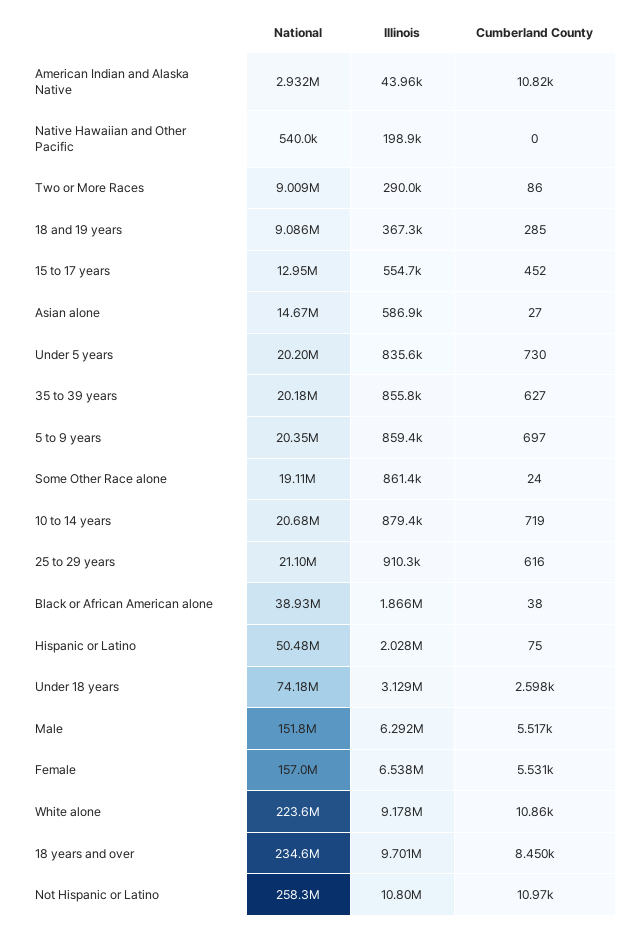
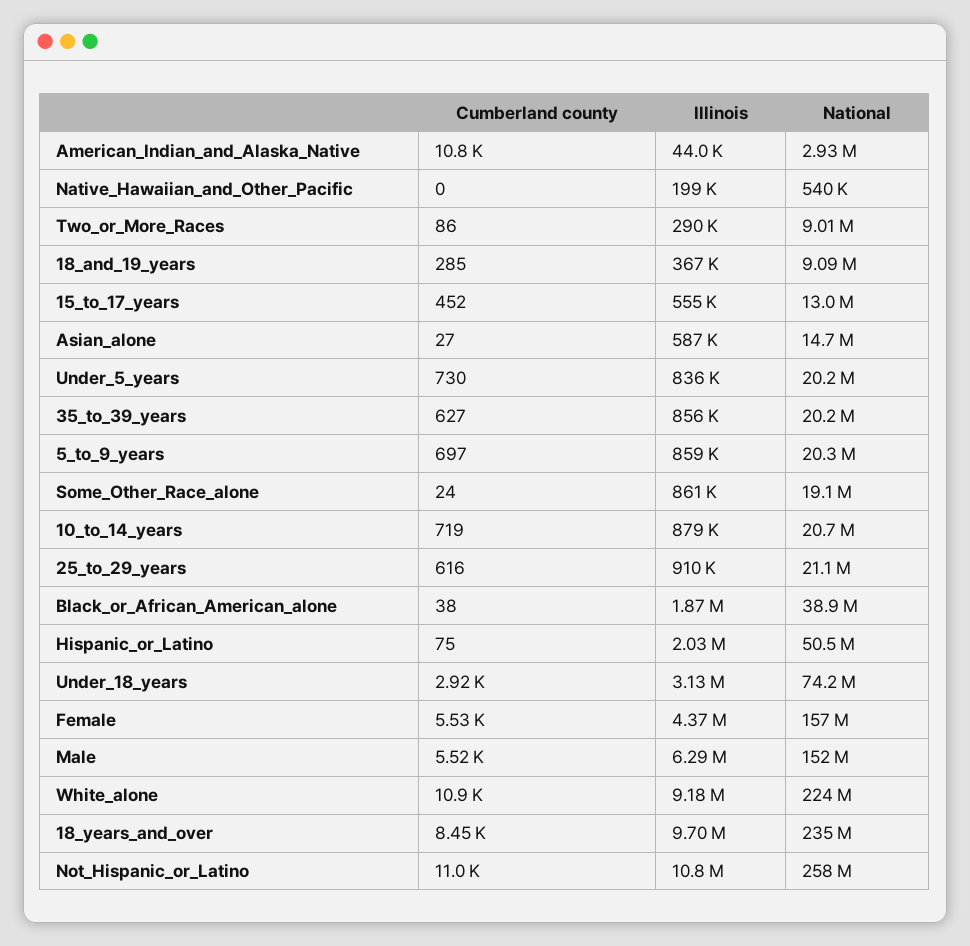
Cumberland County, Under 18 years: 2598 -> 2920
Illinois, Female: 6538000 -> 4370000

